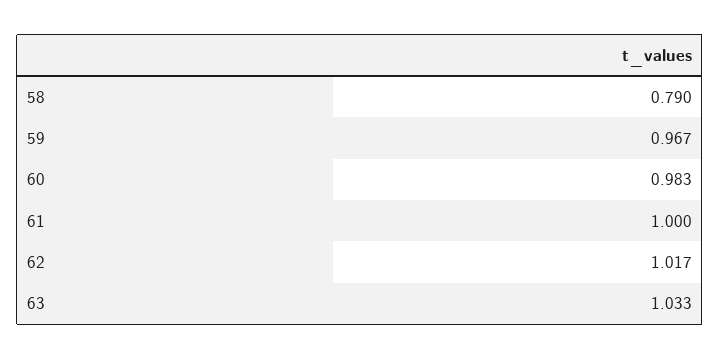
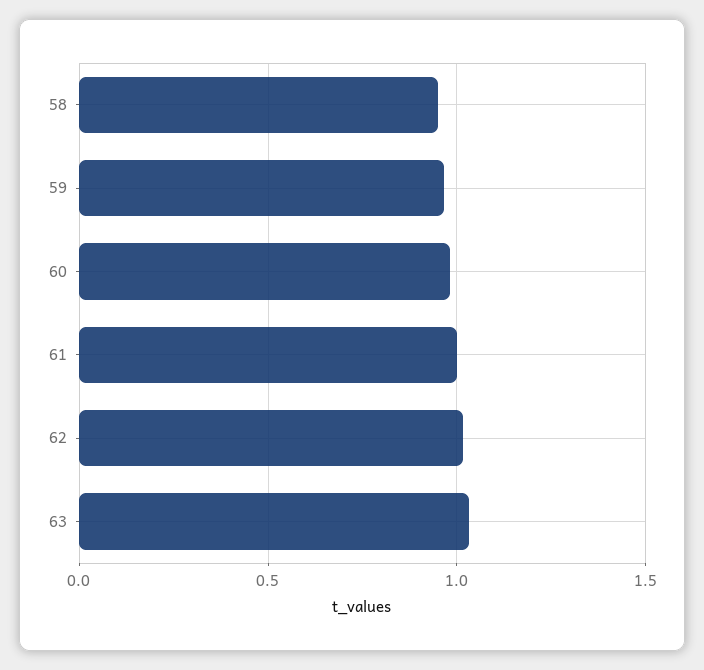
58: 0.79 -> 0.95

